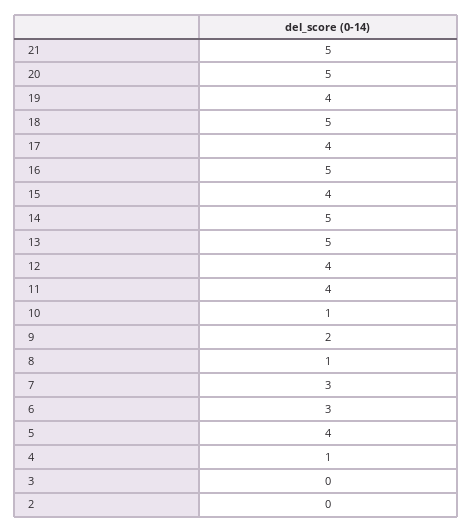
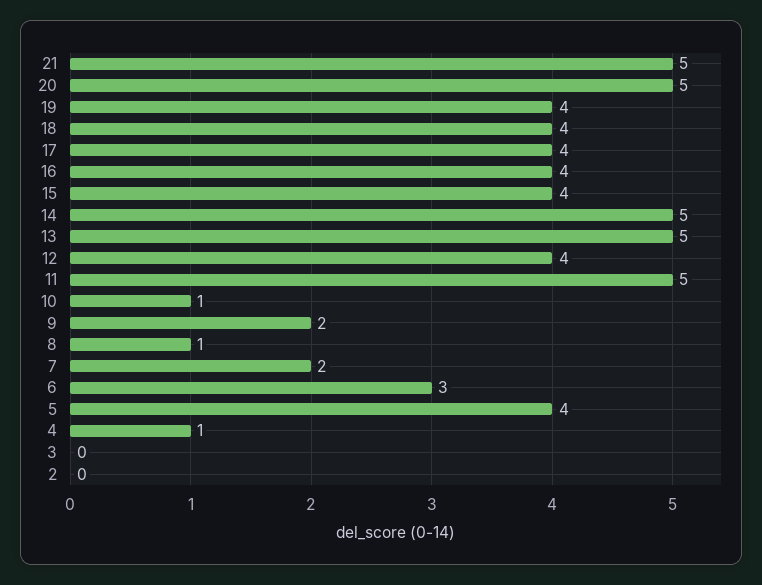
18: 5 -> 4
16: 5 -> 4
11: 4 -> 5
7: 3 -> 2

